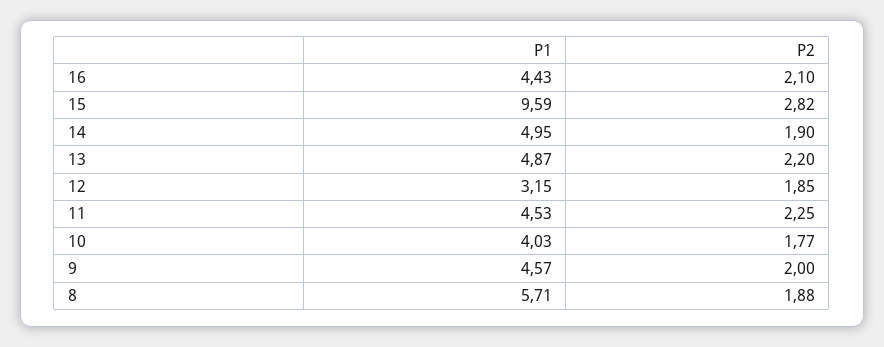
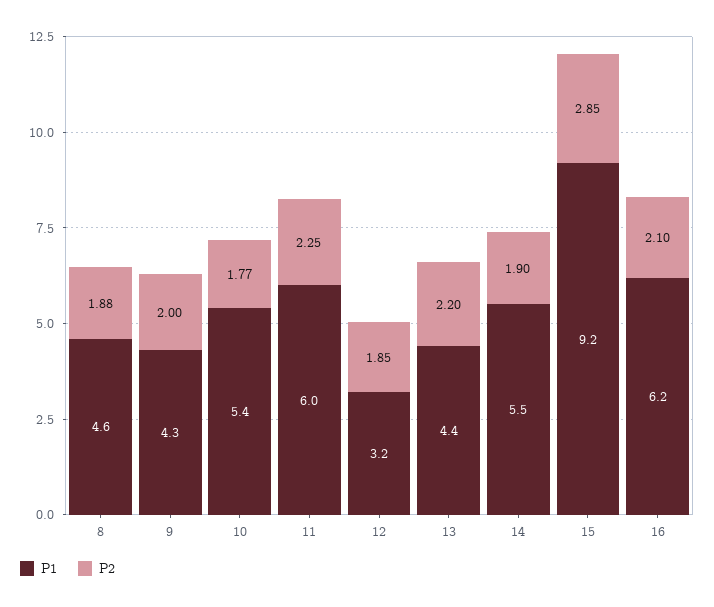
P1, 16: 4.43 -> 6.2
P1, 15: 9.59 -> 9.2
P2, 15: 2.82 -> 2.85
P1, 14: 4.95 -> 5.5
P1, 13: 4.87 -> 4.4
P1, 11: 4.53 -> 6
P1, 10: 4.03 -> 5.4
P1, 9: 4.57 -> 4.3
P1, 8: 5.71 -> 4.6

